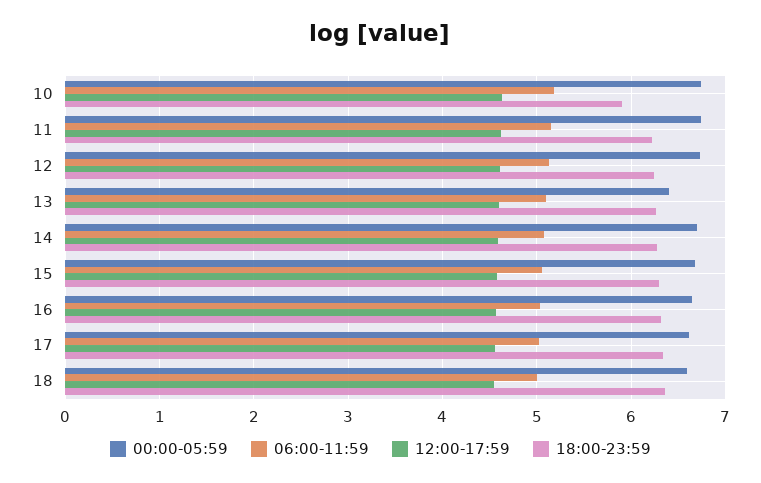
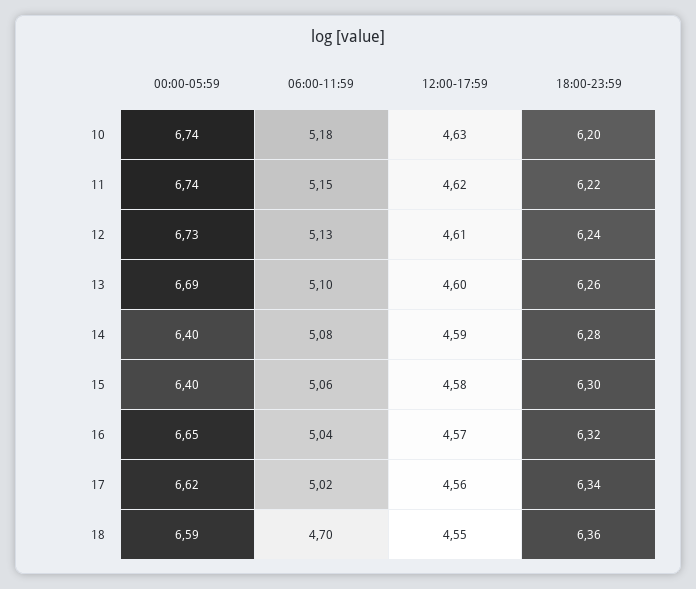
18:00-23:59, 10: 5.9 -> 6.2
00:00-05:59, 13: 6.4 -> 6.69
00:00-05:59, 14: 6.7 -> 6.4
00:00-05:59, 15: 6.7 -> 6.4
06:00-11:59, 18: 5 -> 4.7

